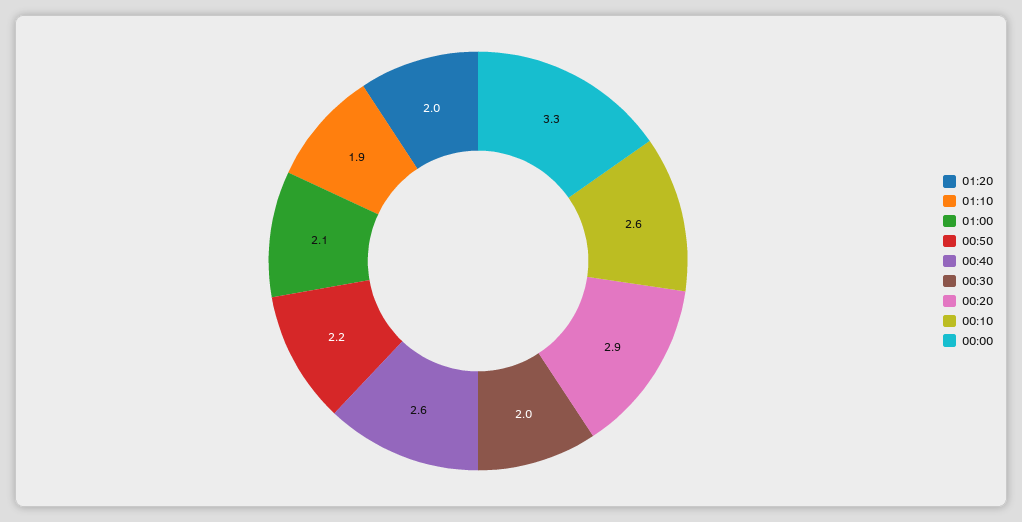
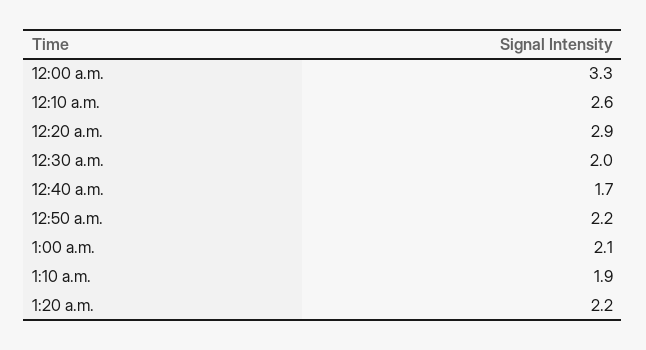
01:20: 2 -> 2.2
00:40: 2.6 -> 1.7

